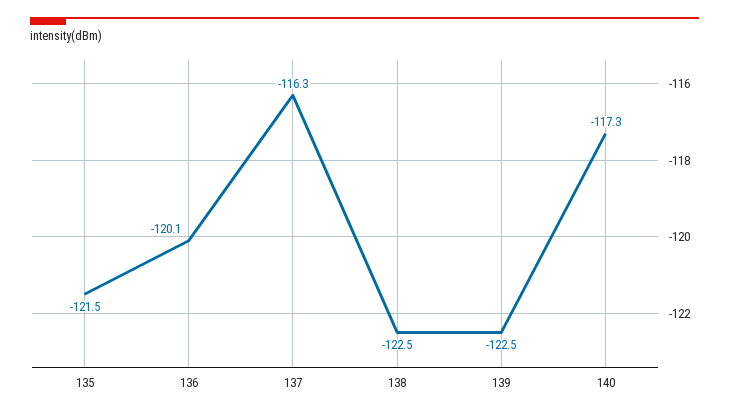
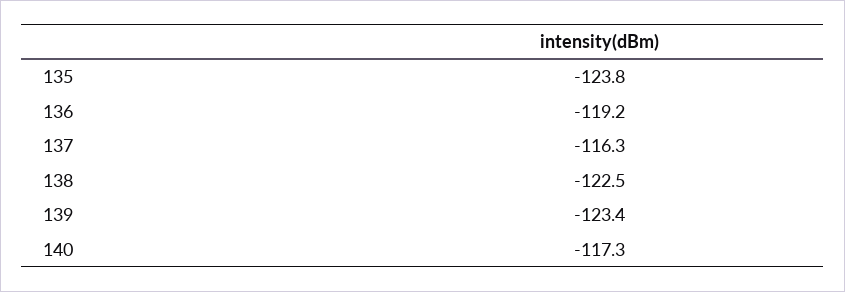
135: -121.5 -> -123.8
136: -120.1 -> -119.2
139: -122.5 -> -123.4

